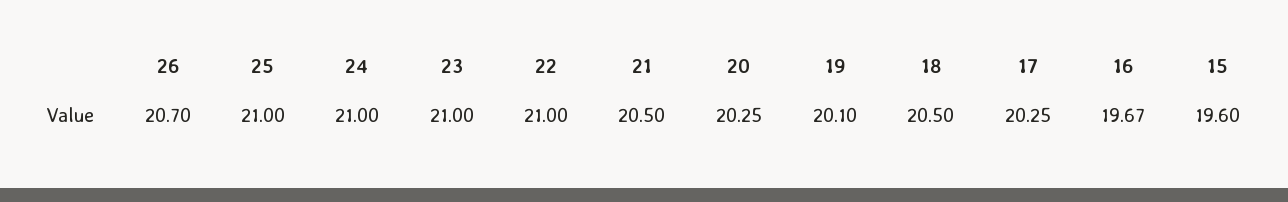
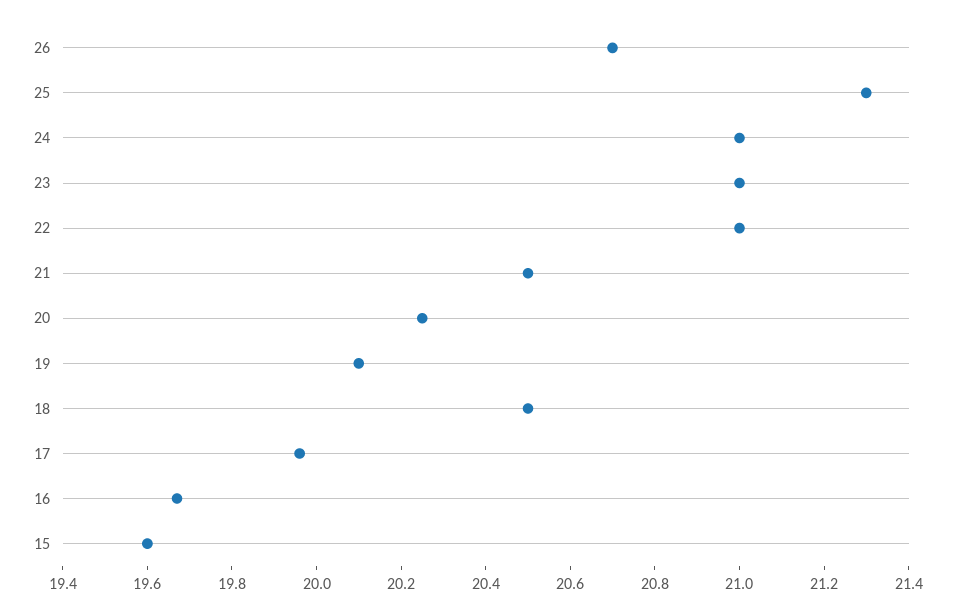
25: 21 -> 21.3
17: 20.25 -> 19.95

